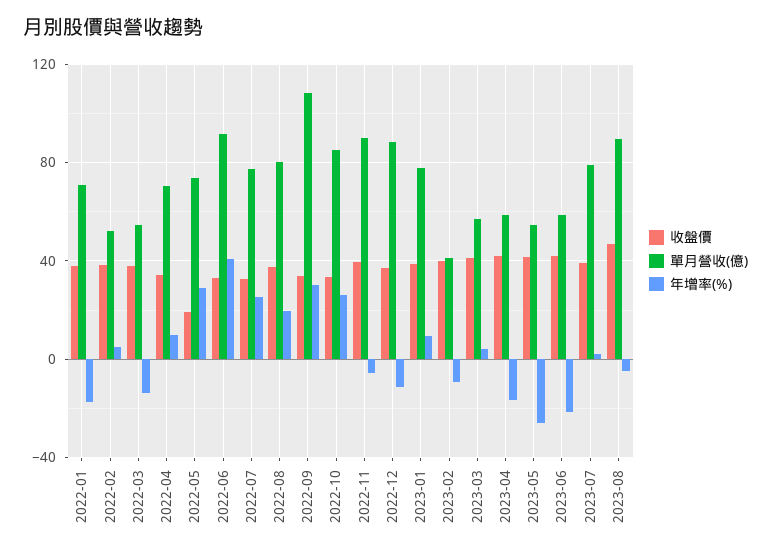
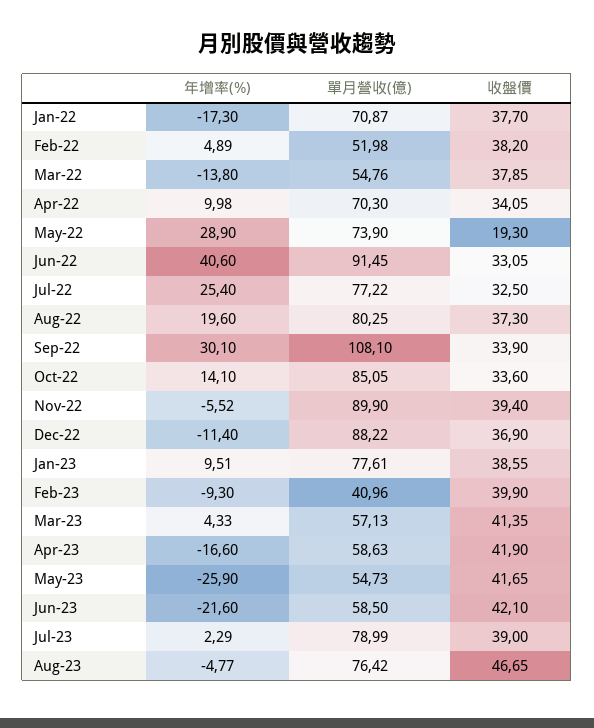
年增率(%), 2022-10: 25 -> 14.1
單月營收(億), 2023-08: 90 -> 76.42

